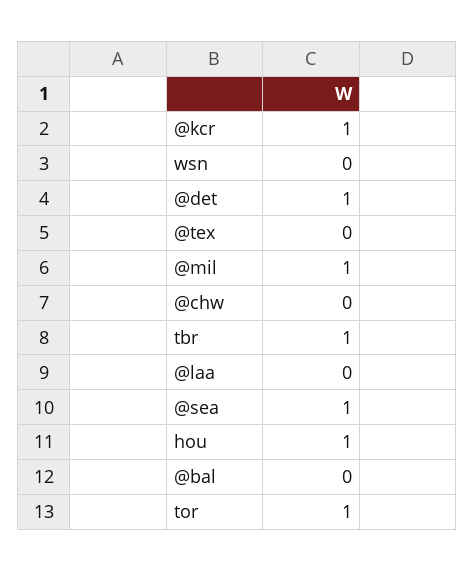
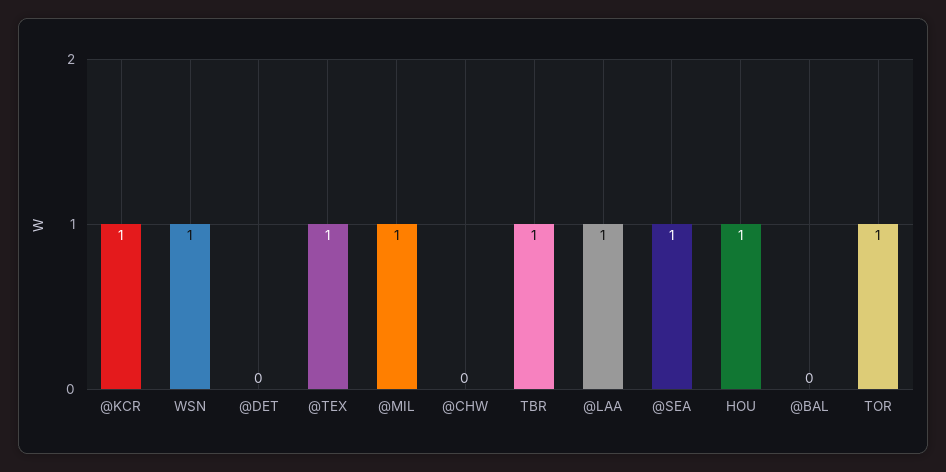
wsn: 0 -> 1
@det: 1 -> 0
@tex: 0 -> 1
@laa: 0 -> 1

